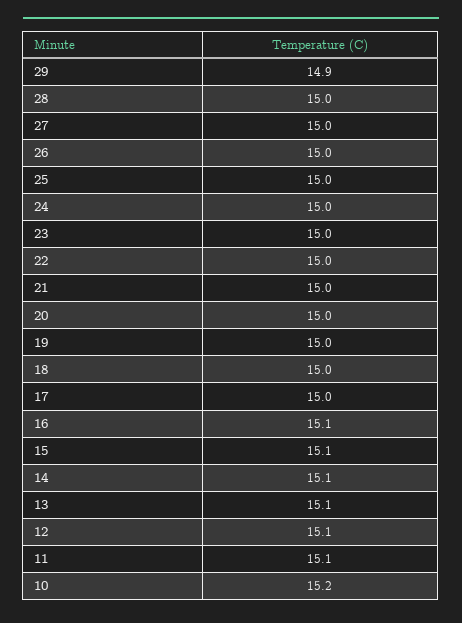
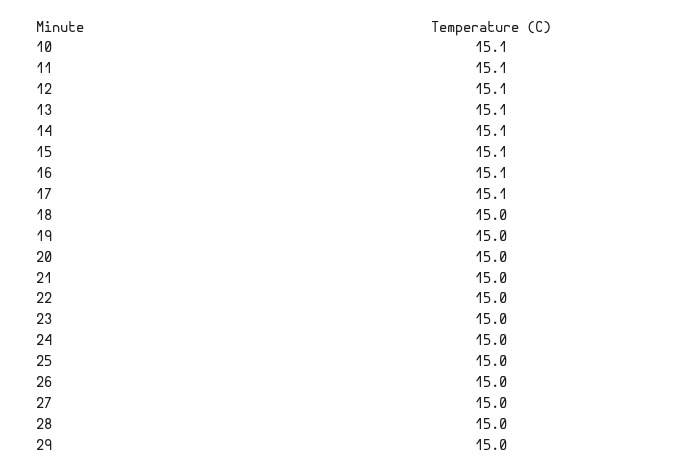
29: 14.9 -> 15
17: 15 -> 15.1
10: 15.2 -> 15.1

